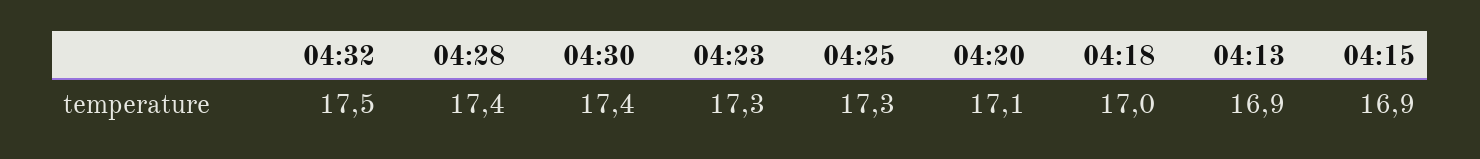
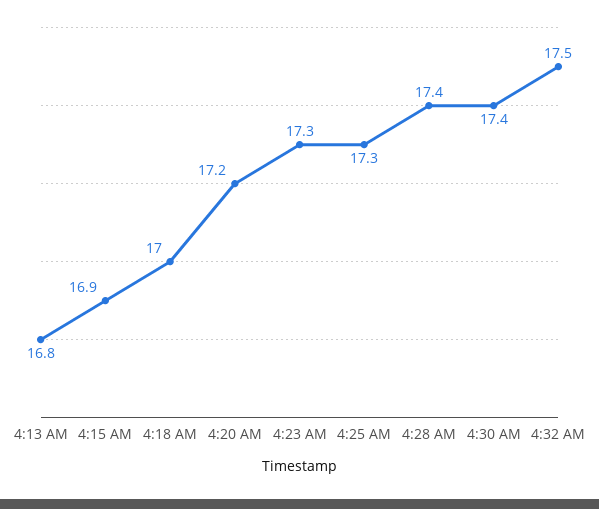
04:20: 17.1 -> 17.2
04:13: 16.9 -> 16.8

